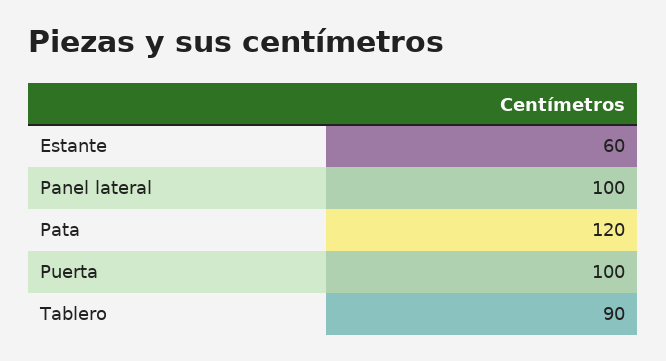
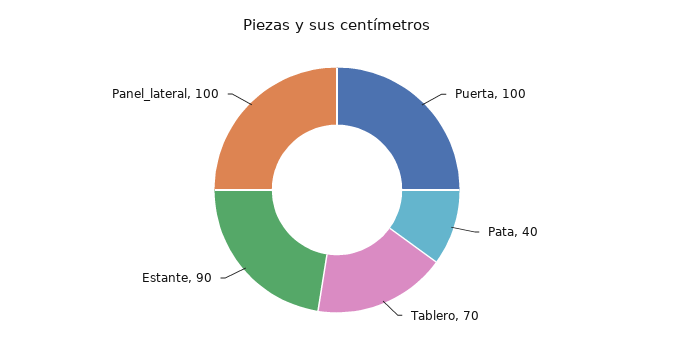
Estante: 60 -> 90
Pata: 120 -> 40
Tablero: 90 -> 70

